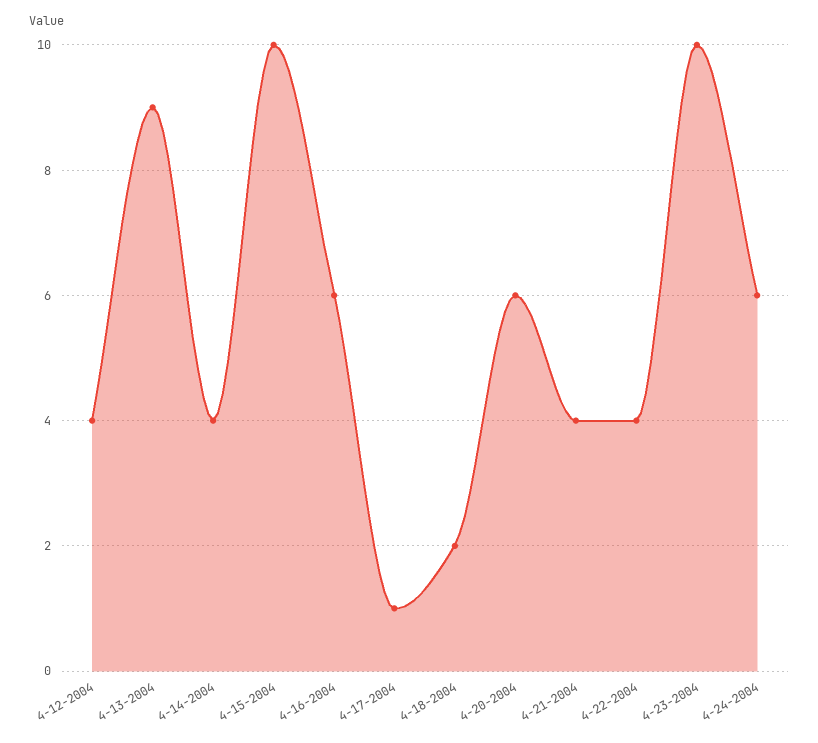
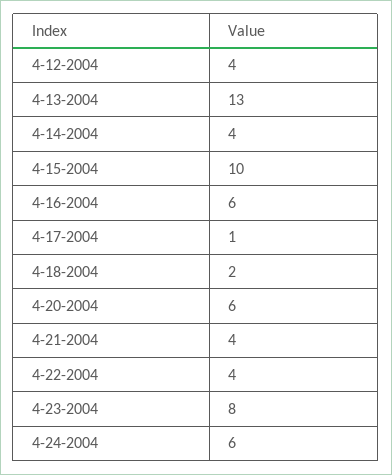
4-13-2004: 9 -> 13
4-23-2004: 10 -> 8

